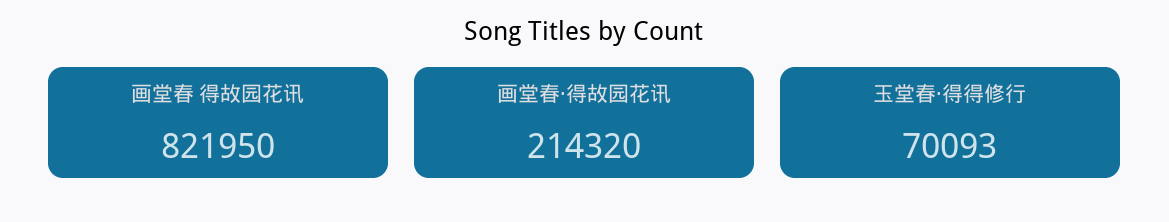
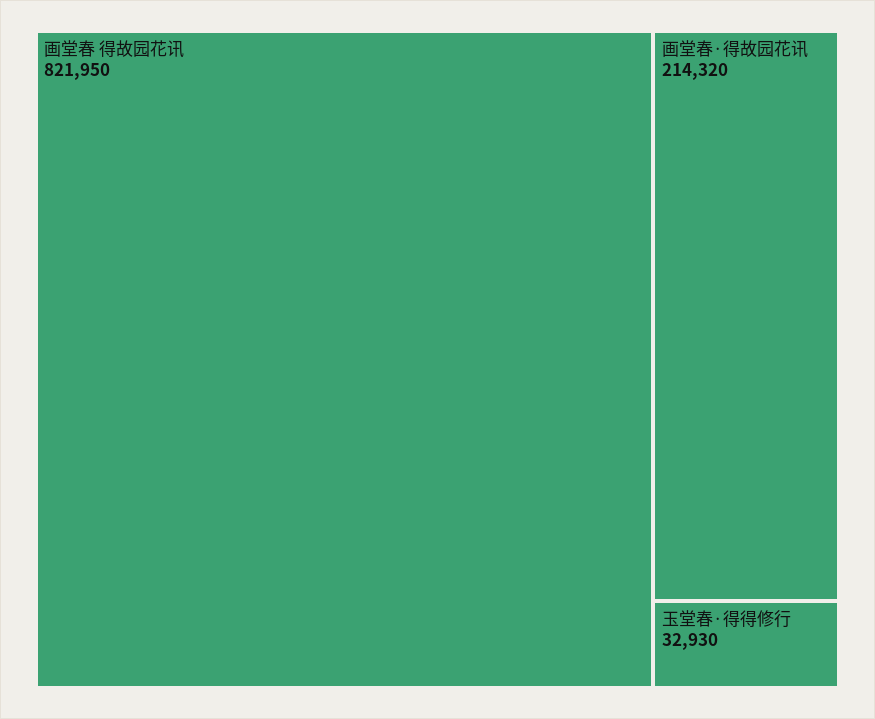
玉堂春·得得修行: 70093 -> 32930

